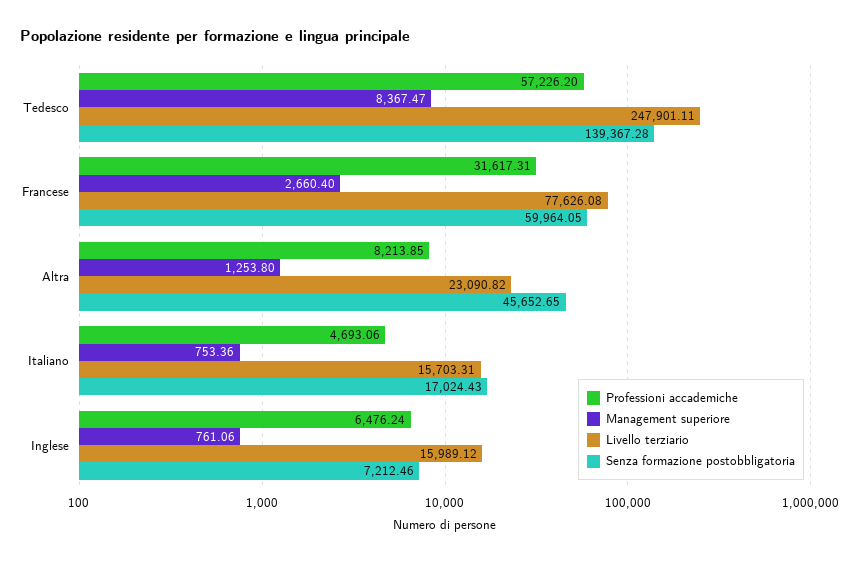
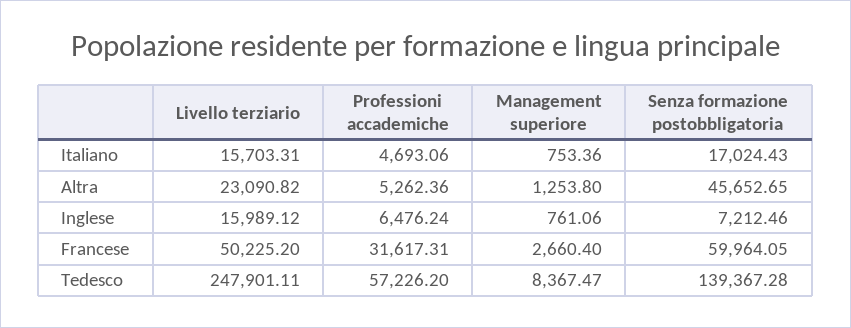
Livello terziario, Francese: 77626.08 -> 50225.2
Professioni accademiche, Altra: 8213.85 -> 5262.36

